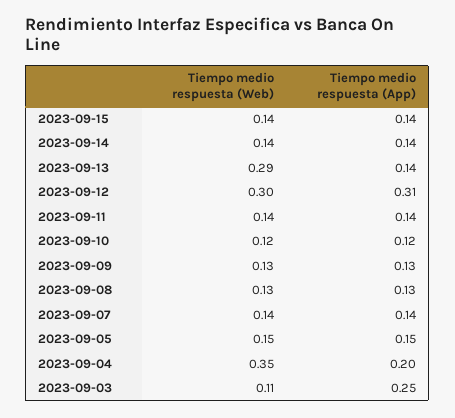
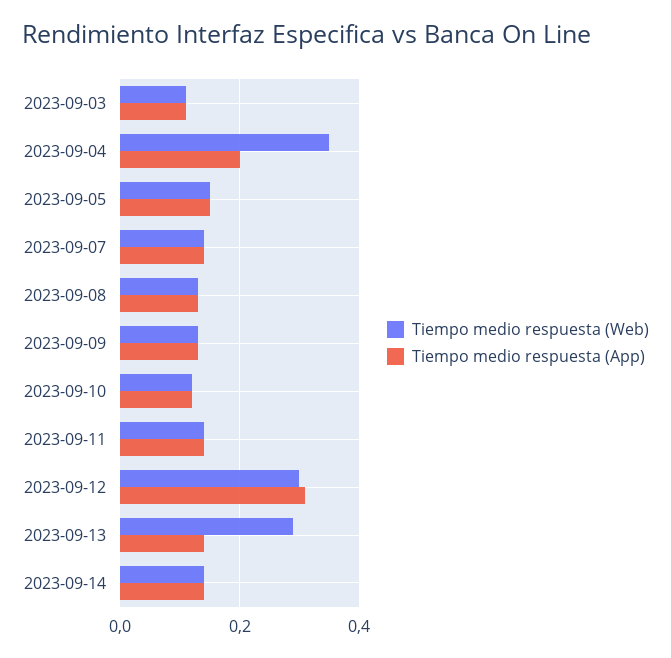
Tiempo medio respuesta (Web), 2023-09-15: 0.14 -> none
Tiempo medio respuesta (App), 2023-09-15: 0.14 -> none
Tiempo medio respuesta (App), 2023-09-03: 0.25 -> 0.1

